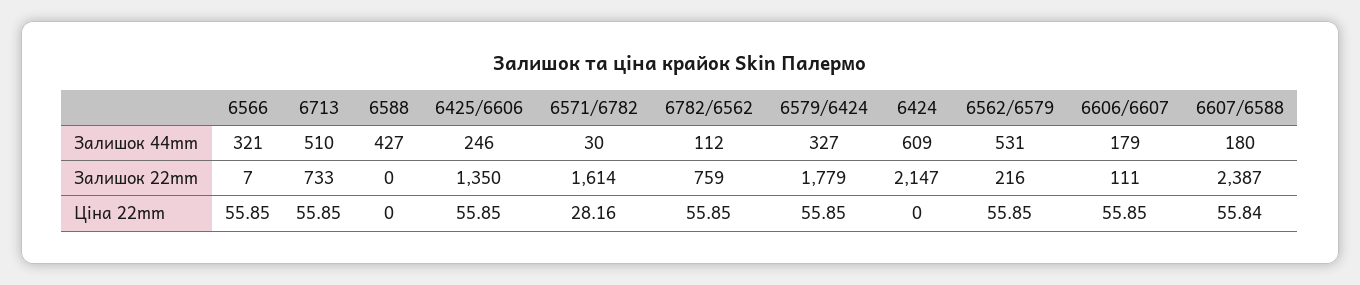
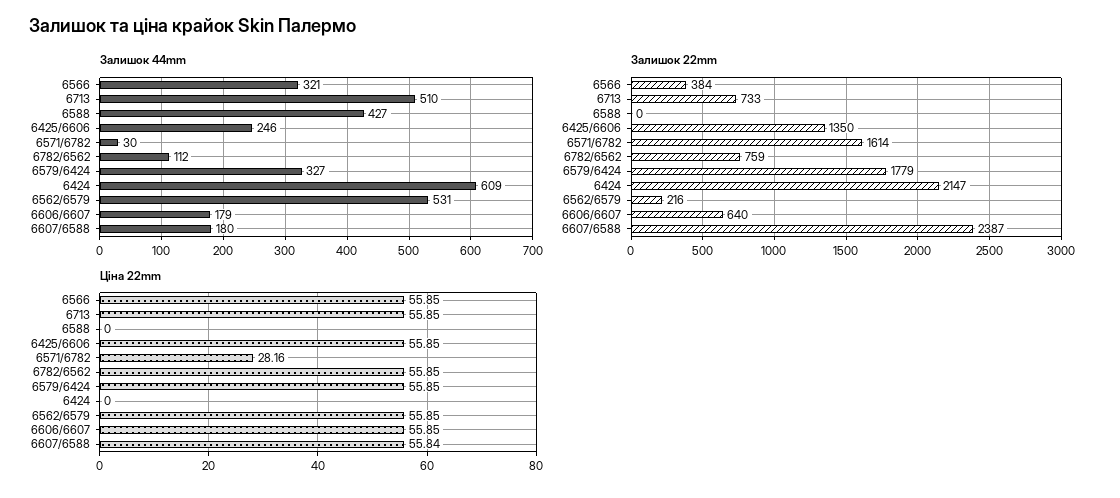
Залишок 22mm, 6566: 7 -> 384
Залишок 22mm, 6606/6607: 111 -> 640

